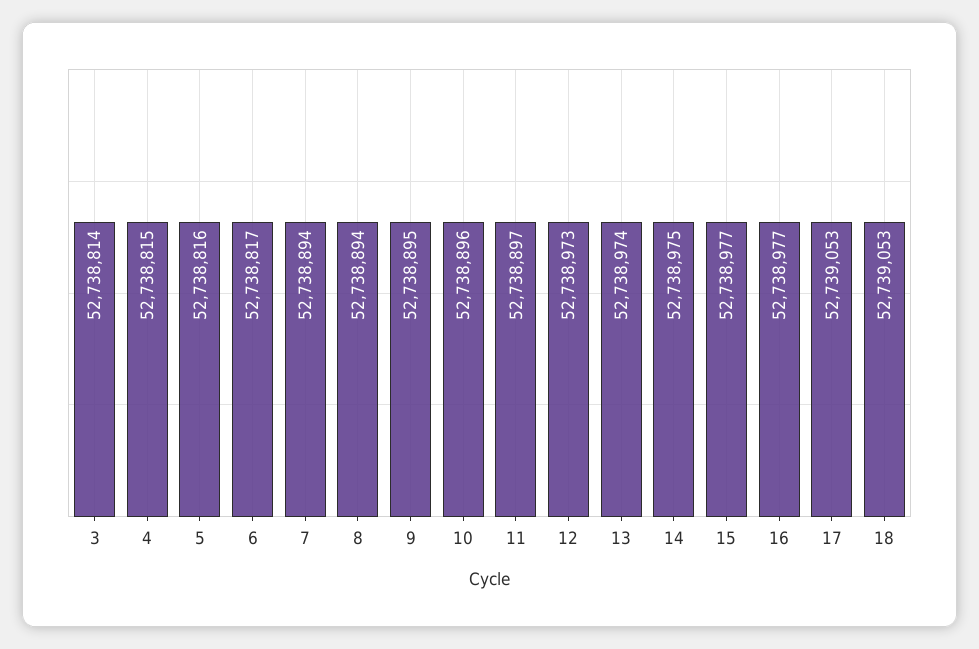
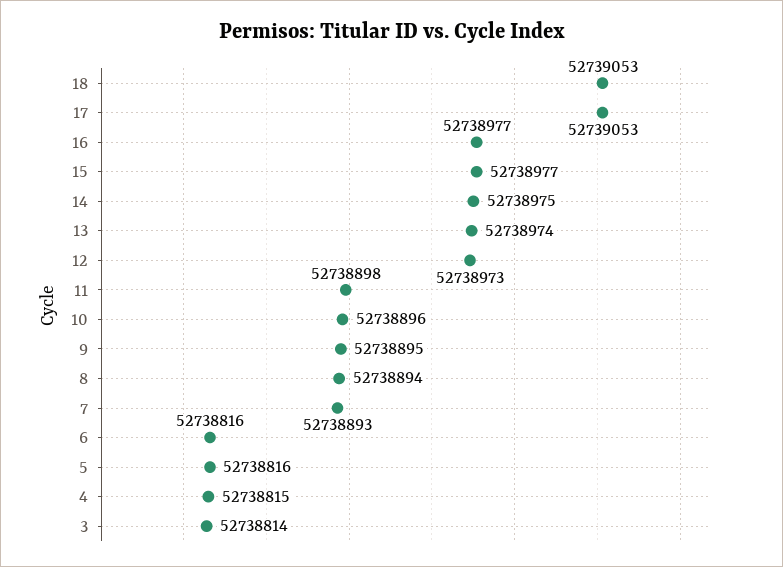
6: 52738817 -> 52738816
7: 52738894 -> 52738893
11: 52738897 -> 52738898

